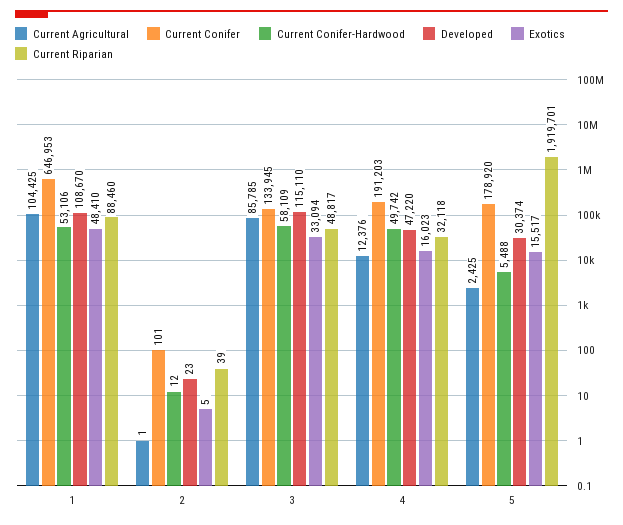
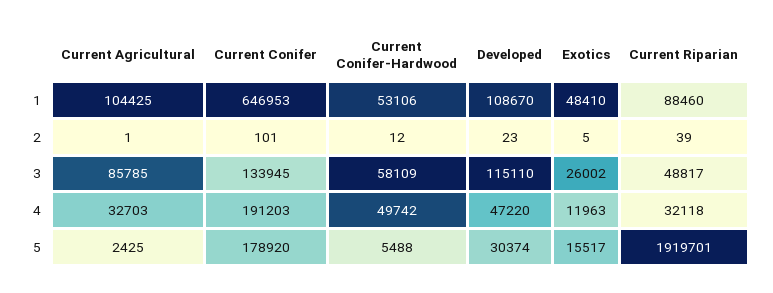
Exotics, 3: 33094 -> 26002
Current Agricultural, 4: 12376 -> 32703
Exotics, 4: 16023 -> 11963

